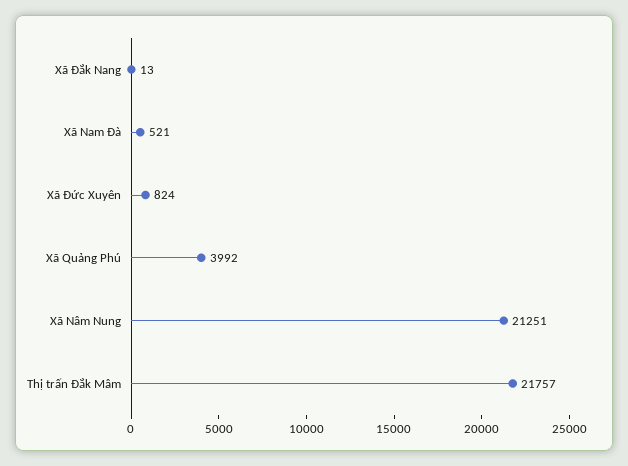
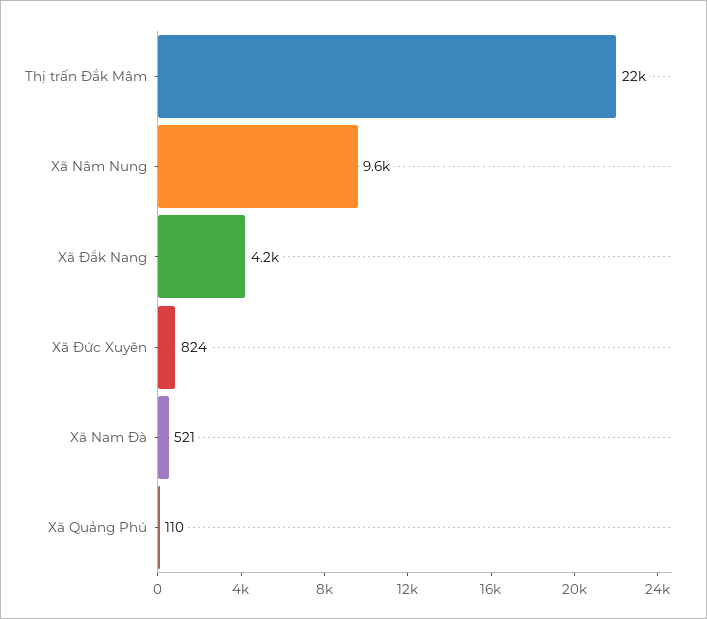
Xã Đắk Nang: 13 -> 4200
Xã Quảng Phú: 3992 -> 110
Xã Nâm Nung: 21251 -> 9600

